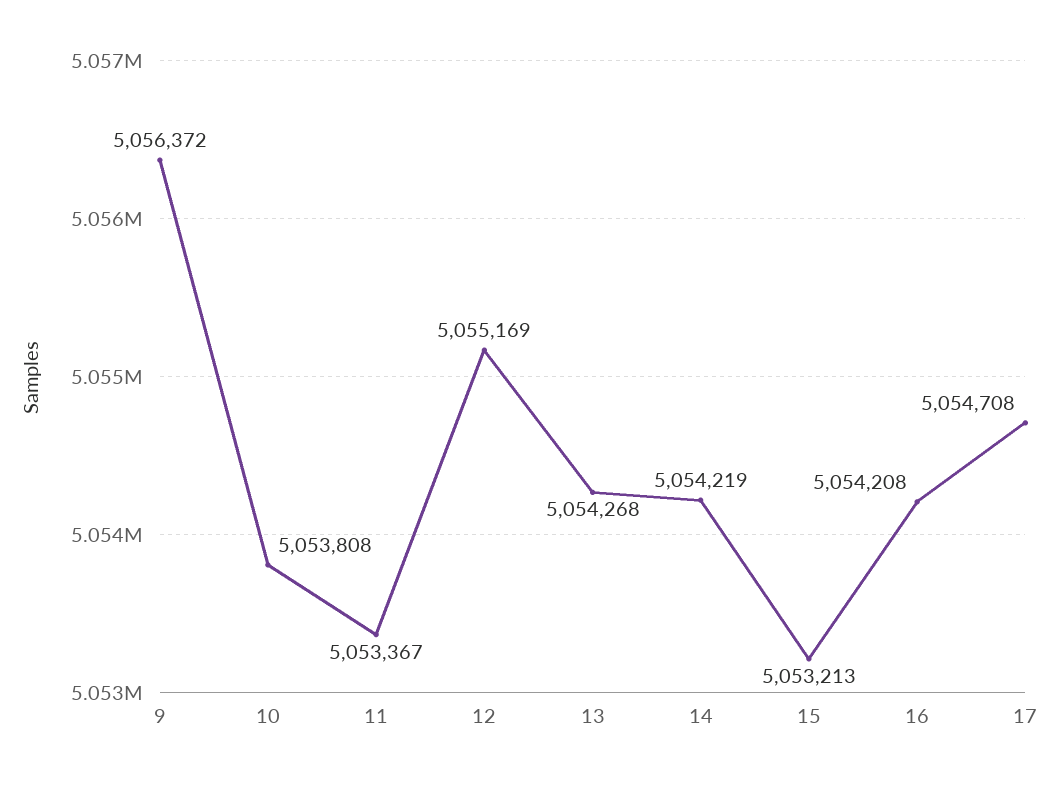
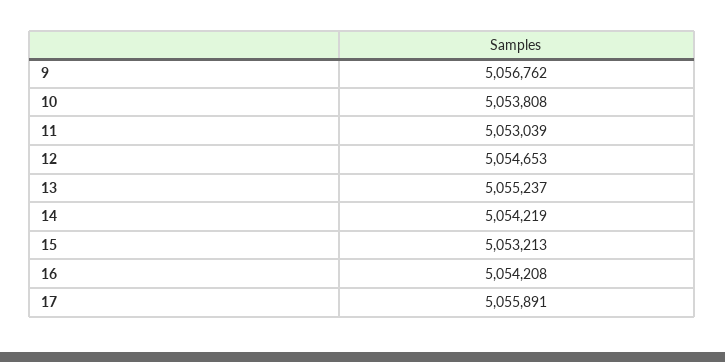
9: 5056372 -> 5056762
11: 5053367 -> 5053039
12: 5055169 -> 5054653
13: 5054268 -> 5055237
17: 5054708 -> 5055891

